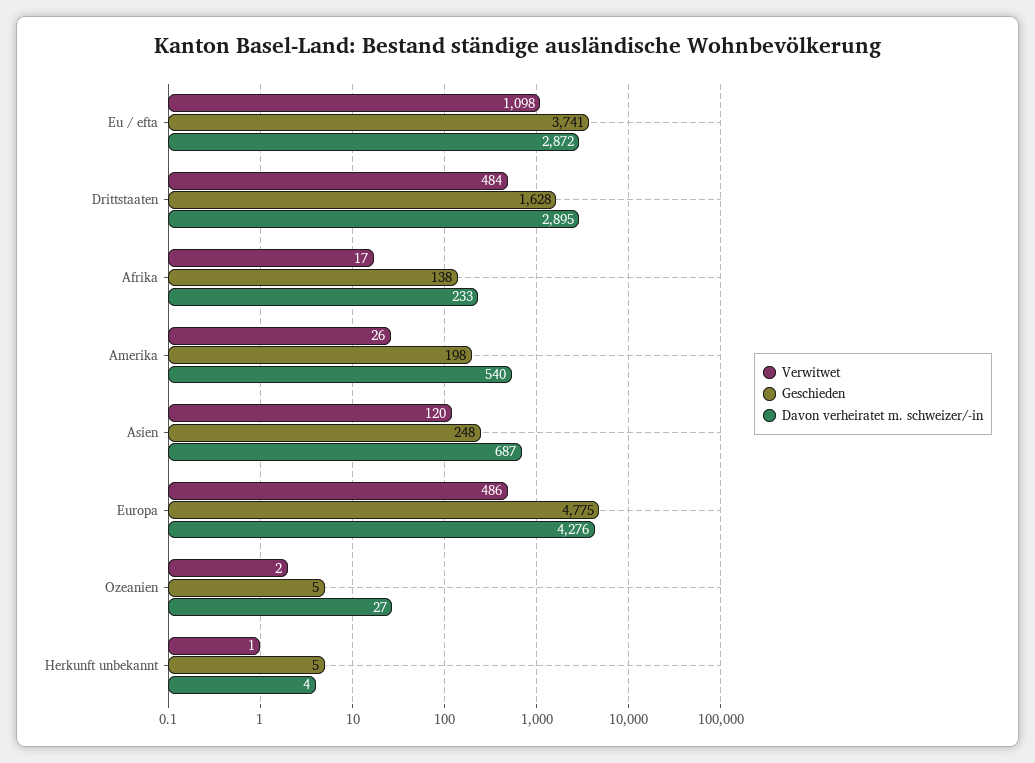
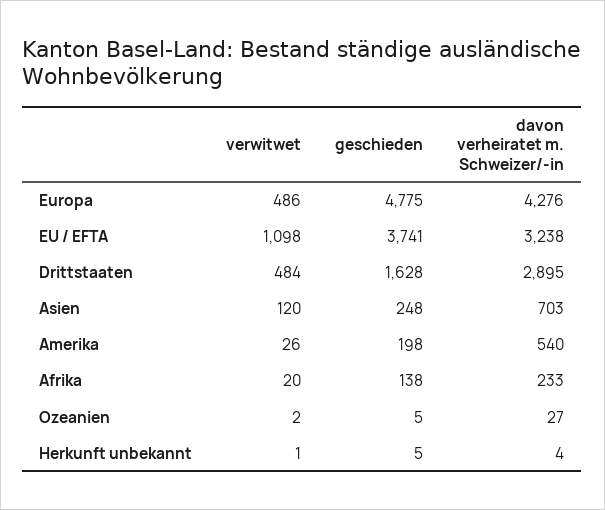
Davon verheiratet m. schweizer/-in, Eu / efta: 2872 -> 3238
Verwitwet, Afrika: 17 -> 20
Davon verheiratet m. schweizer/-in, Asien: 687 -> 703

